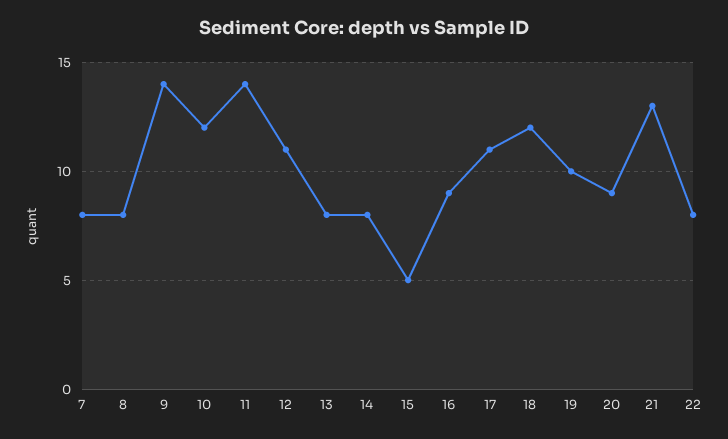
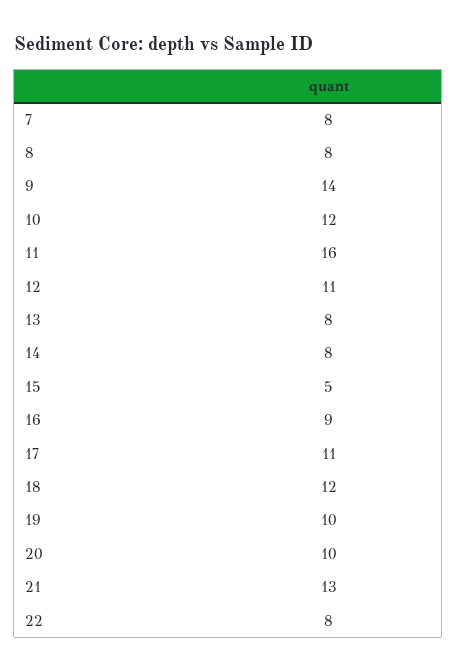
11: 14 -> 16
20: 9 -> 10

